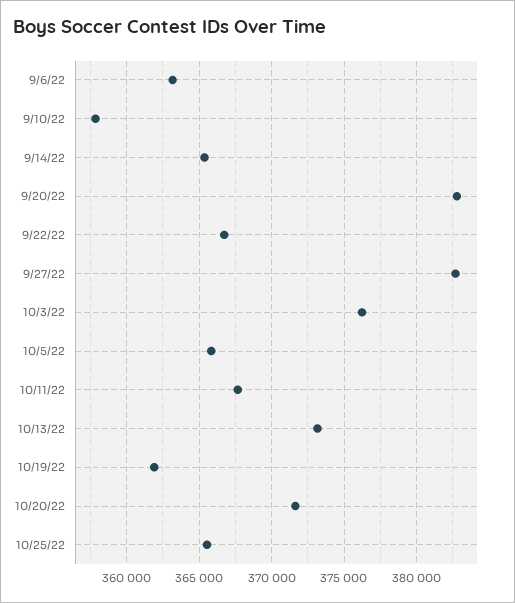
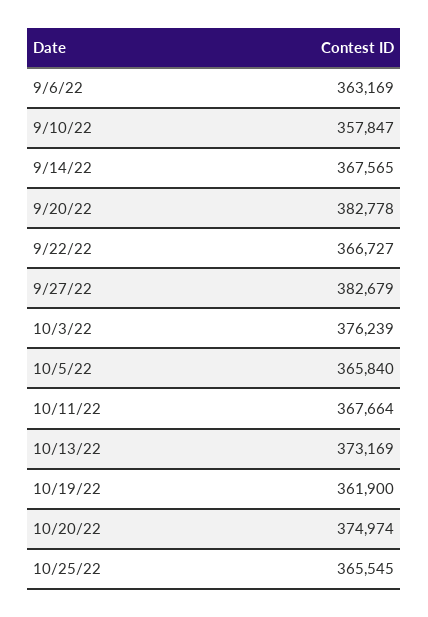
9/14/22: 365500 -> 367565
10/20/22: 371500 -> 374974

